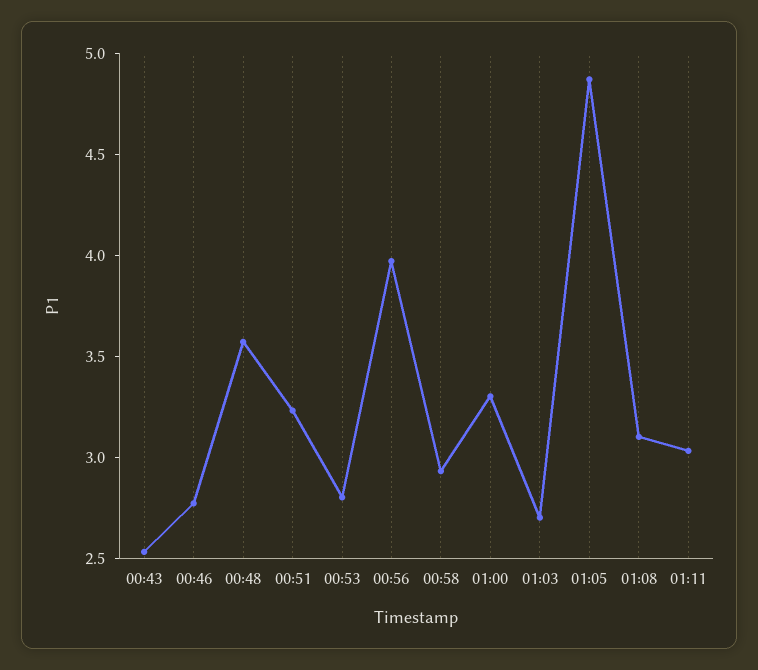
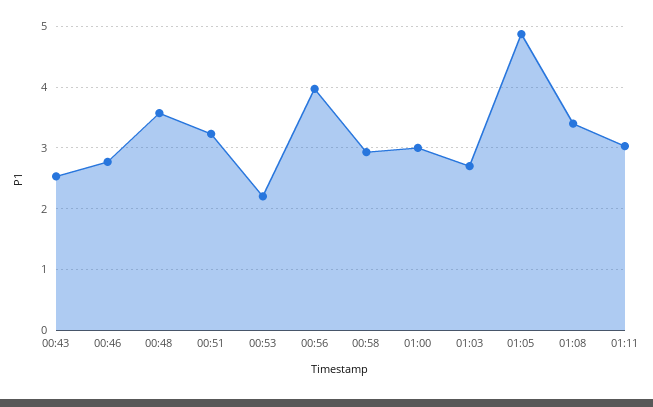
00:53: 2.8 -> 2.2
01:00: 3.3 -> 3
01:08: 3.1 -> 3.4

